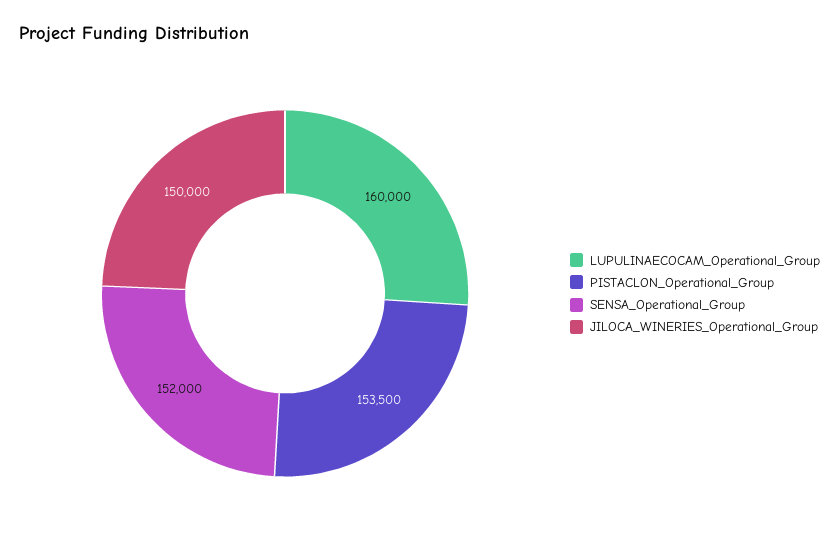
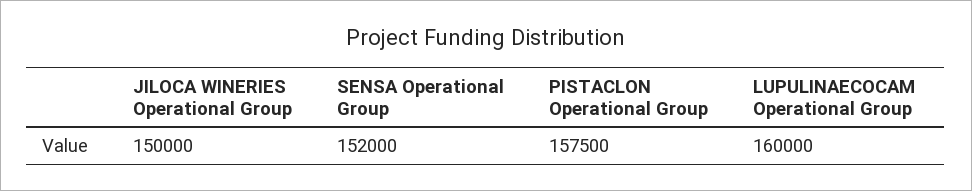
PISTACLON_Operational_Group: 153500 -> 157500

